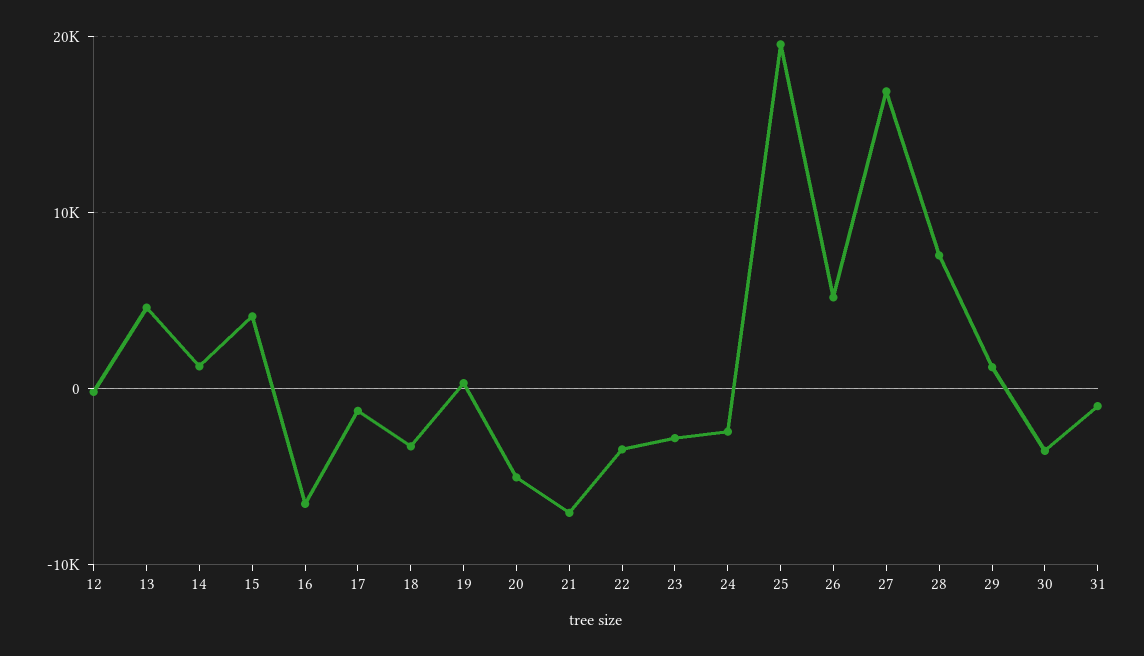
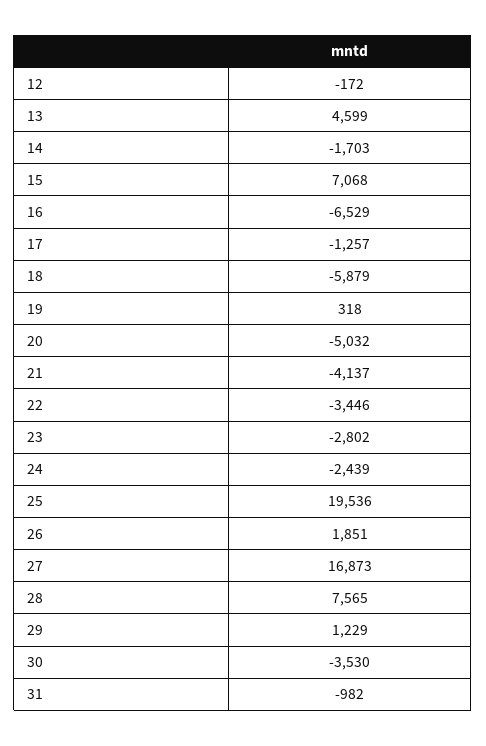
14: 1000 -> -1703
15: 4000 -> 7068
18: -3000 -> -5879
21: -7000 -> -4137
26: 5000 -> 1851

